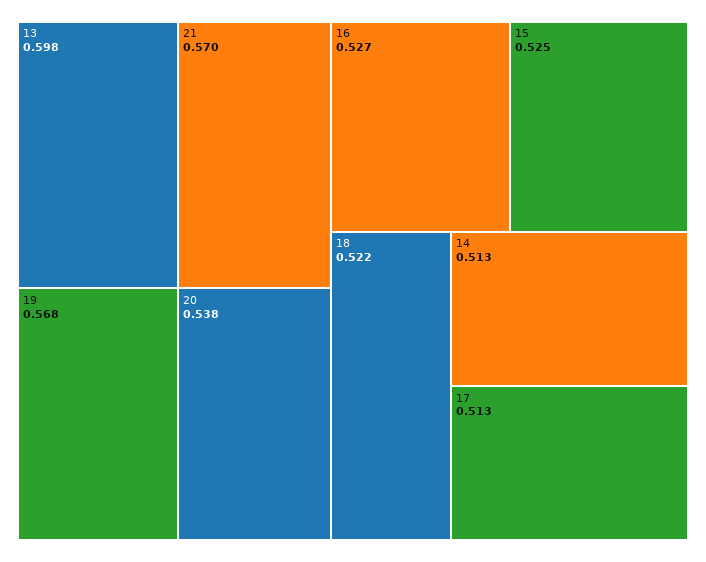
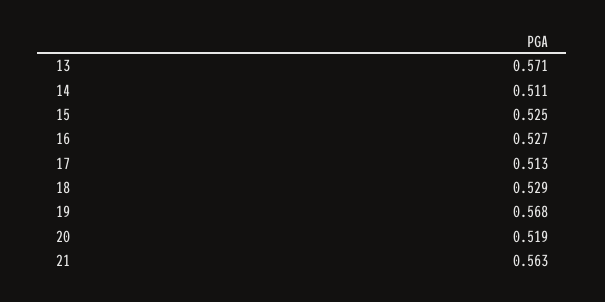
13: 0.598 -> 0.571
21: 0.57 -> 0.563
20: 0.538 -> 0.519
18: 0.522 -> 0.529
14: 0.513 -> 0.511

